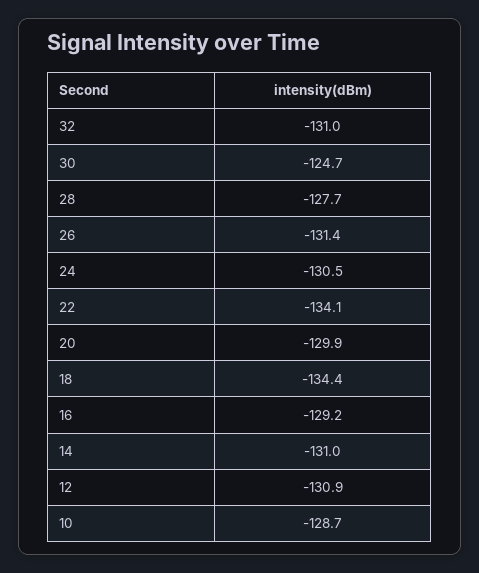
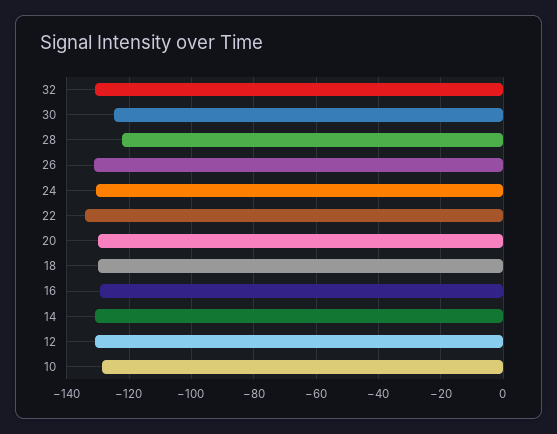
28: -127.7 -> -122
18: -134.4 -> -130

